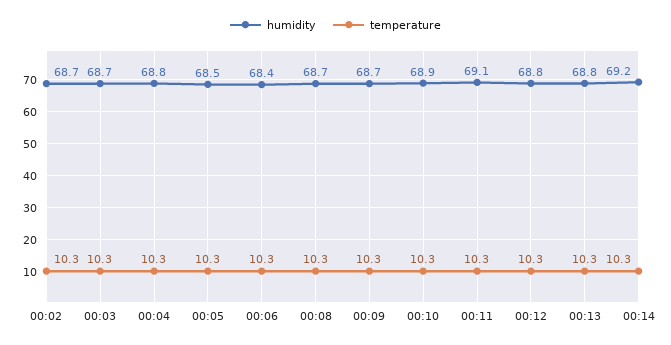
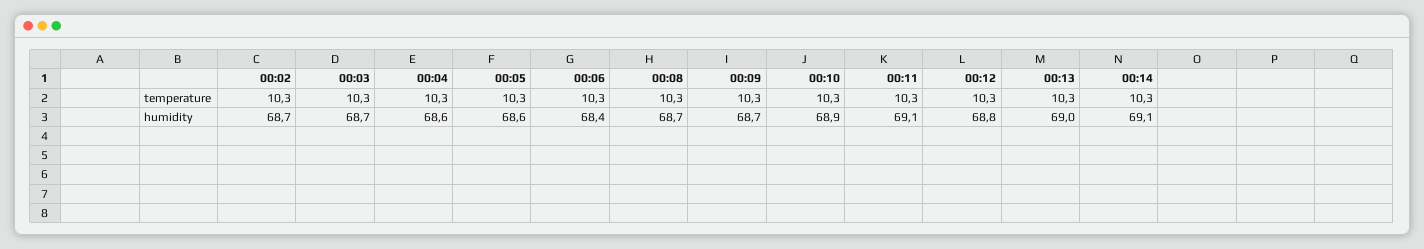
humidity, 00:04: 68.8 -> 68.6
humidity, 00:05: 68.5 -> 68.6
humidity, 00:13: 68.8 -> 69
humidity, 00:14: 69.2 -> 69.1

